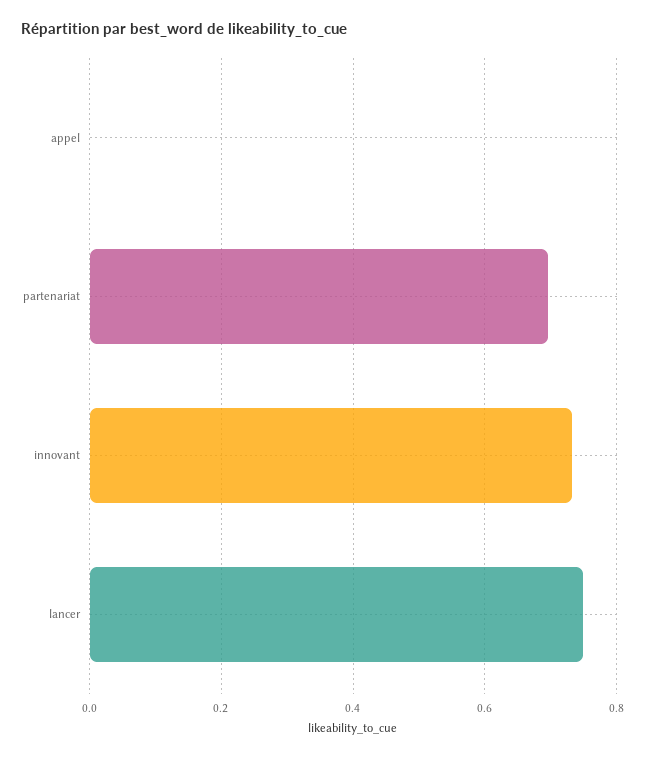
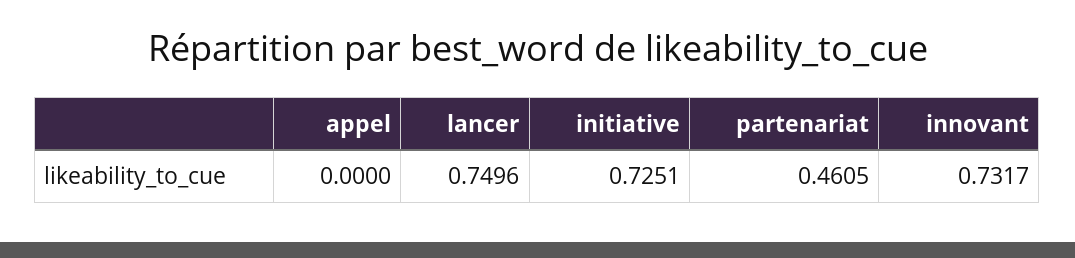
partenariat: 0.7 -> 0.4605
initiative: none -> 0.7251

